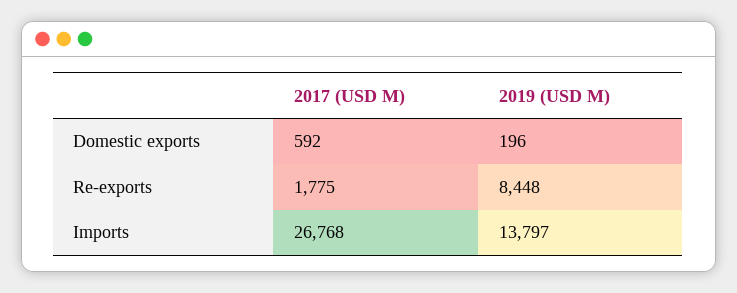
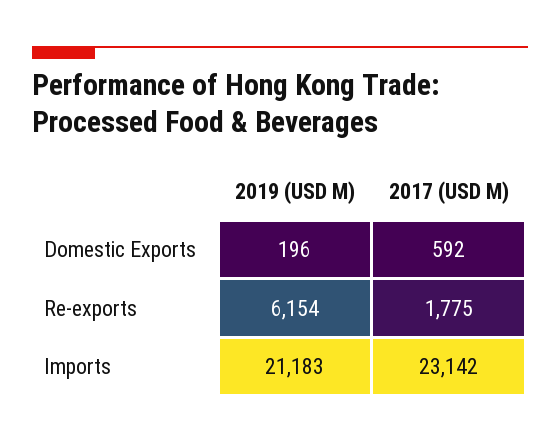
2019 (USD M), Re-exports: 8448 -> 6154
2017 (USD M), Imports: 26768 -> 23142
2019 (USD M), Imports: 13797 -> 21183

